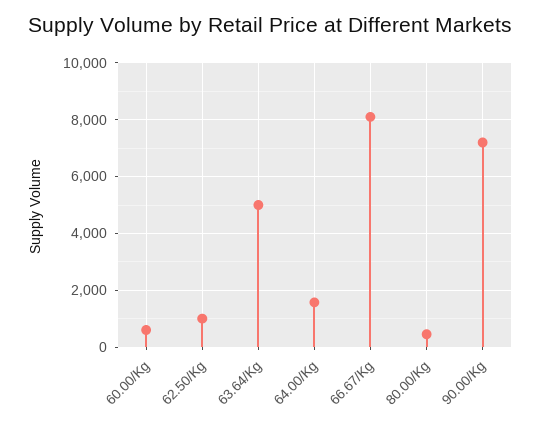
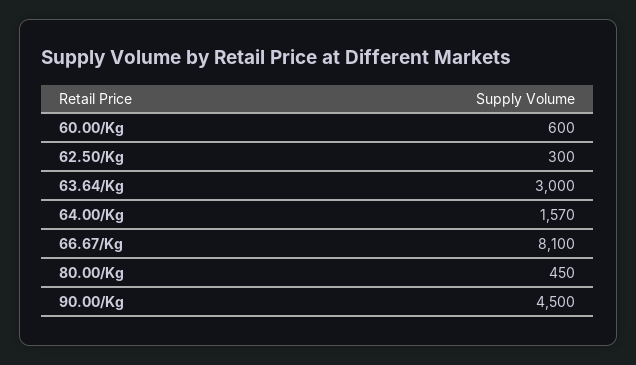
62.50/Kg: 1000 -> 300
63.64/Kg: 5000 -> 3000
90.00/Kg: 7250 -> 4500

